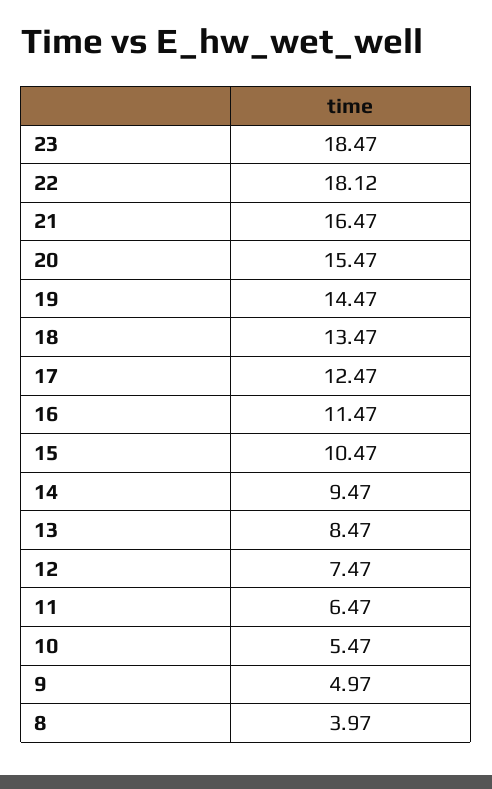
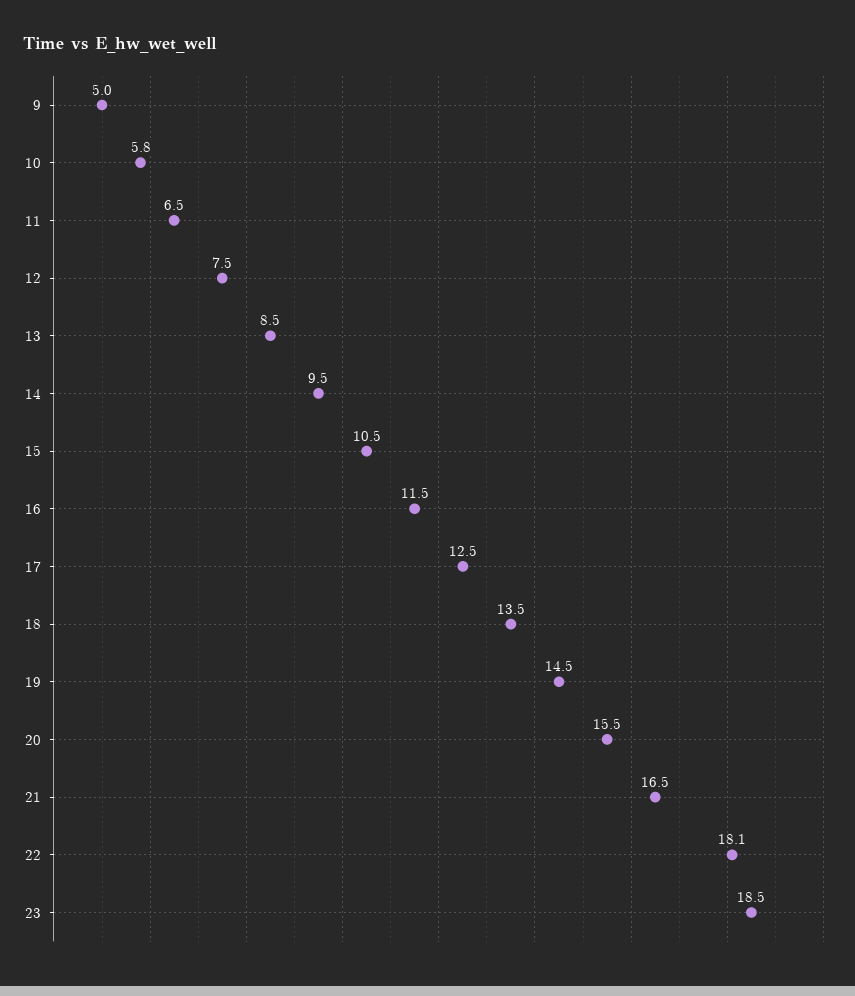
10: 5.47 -> 5.8
8: 3.97 -> none

